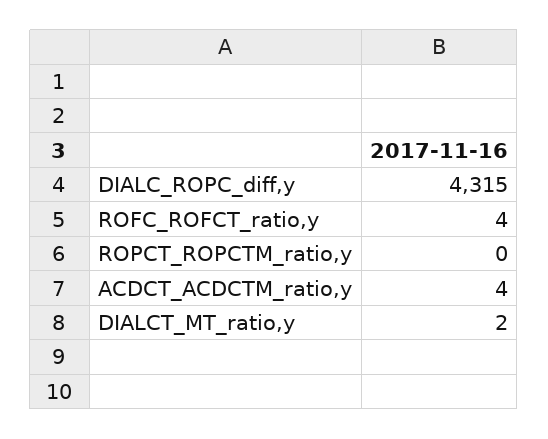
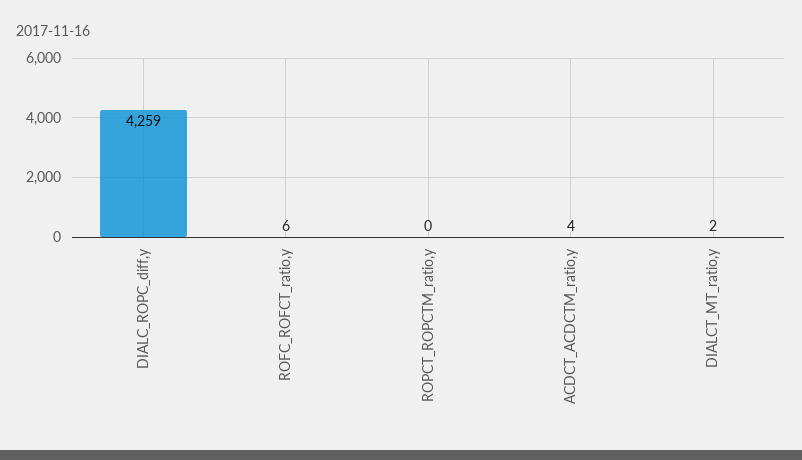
DIALC_ROPC_diff,y: 4315 -> 4259
ROFC_ROFCT_ratio,y: 4 -> 6

